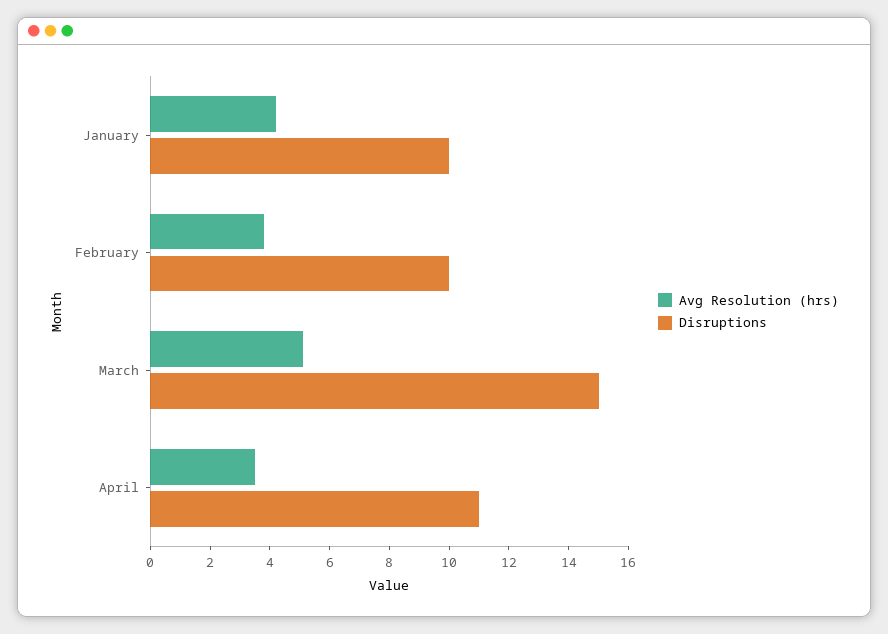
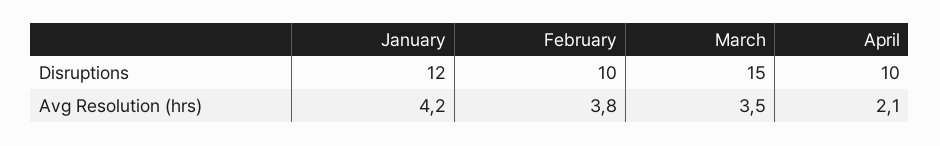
Disruptions, January: 10 -> 12
Avg Resolution (hrs), March: 5 -> 3.5
Avg Resolution (hrs), April: 3.5 -> 2.1
Disruptions, April: 11 -> 10

